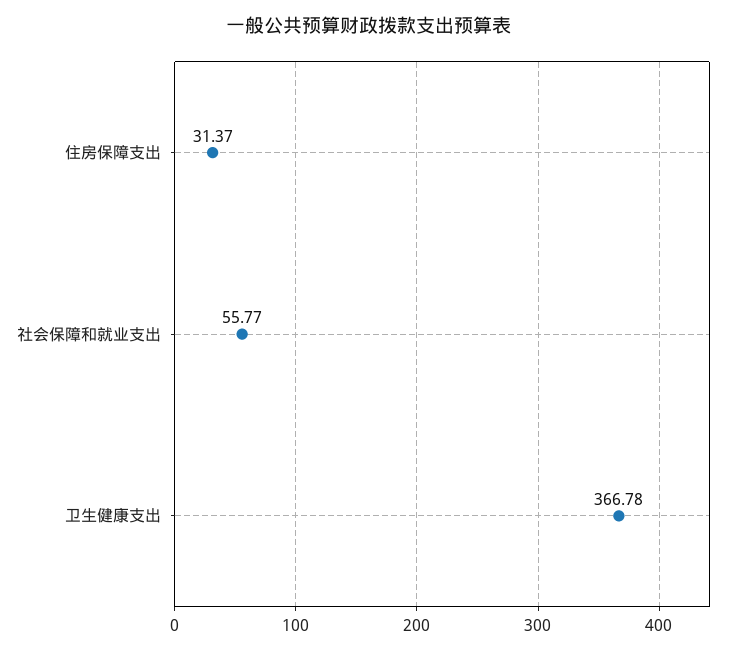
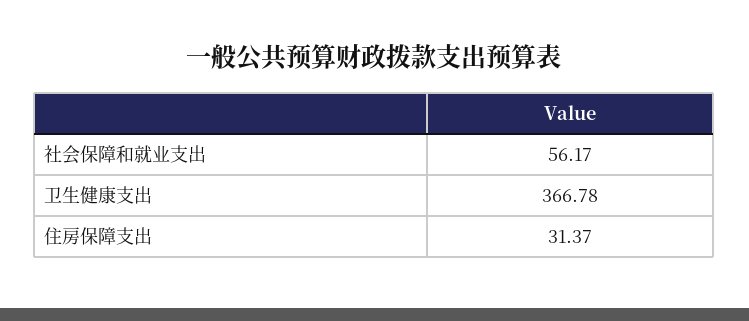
社会保障和就业支出: 55.77 -> 56.17

